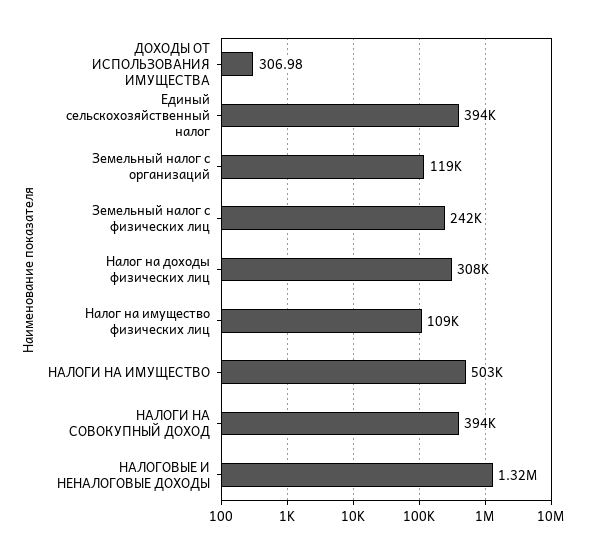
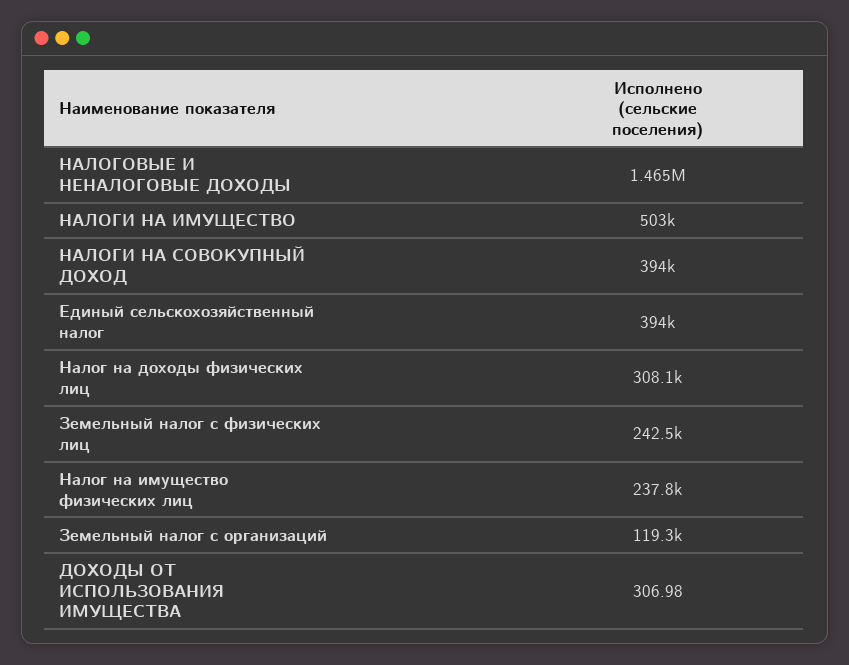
Налог на имущество физических лиц: 109000 -> 237800
НАЛОГОВЫЕ И НЕНАЛОГОВЫЕ ДОХОДЫ: 1320000 -> 1465000

